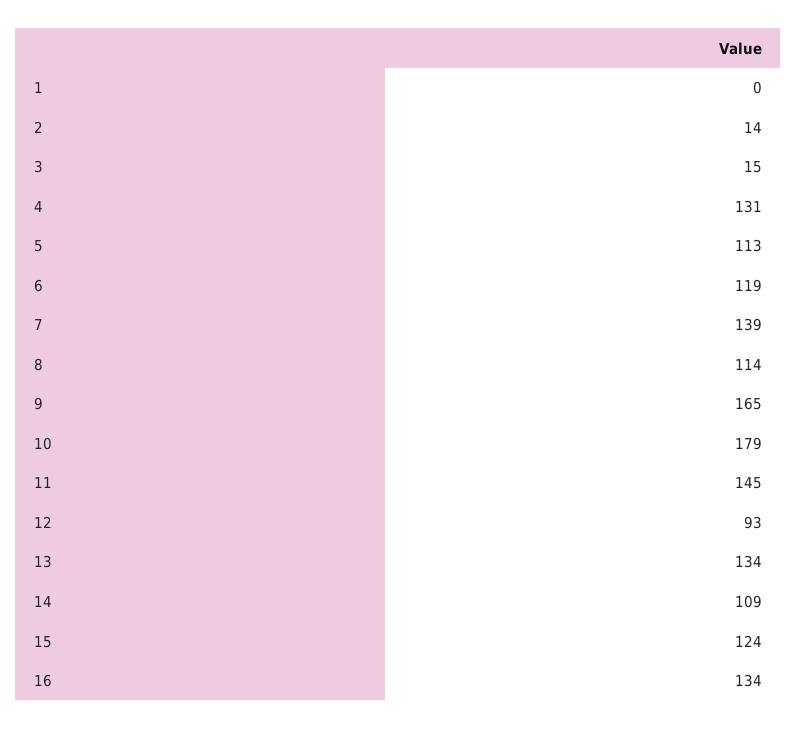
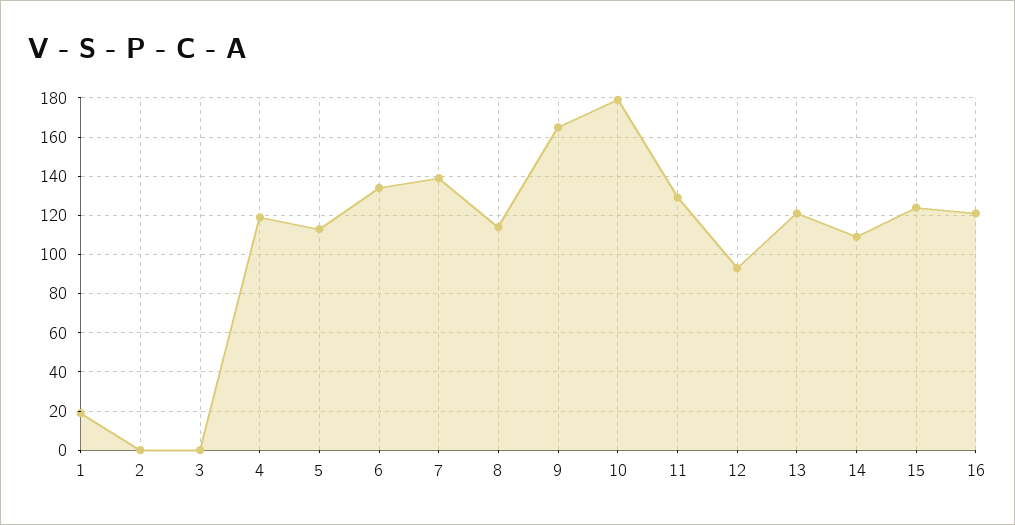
1: 0 -> 20
2: 14 -> 0
3: 15 -> 0
4: 131 -> 120
6: 119 -> 135
11: 145 -> 130
13: 134 -> 120
16: 134 -> 120

